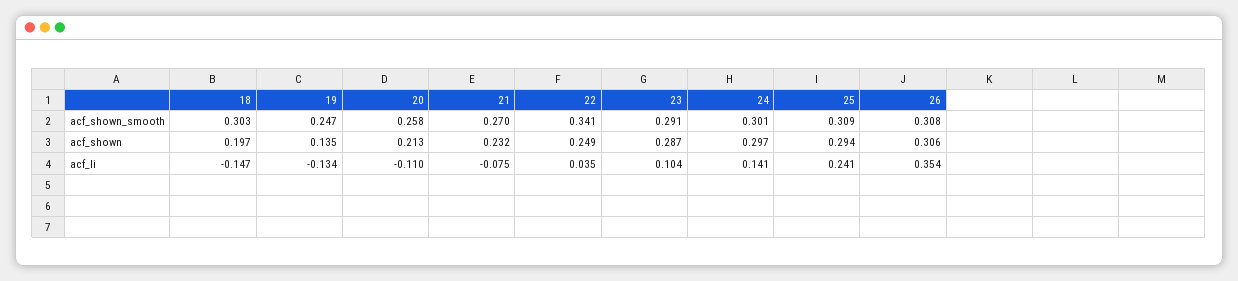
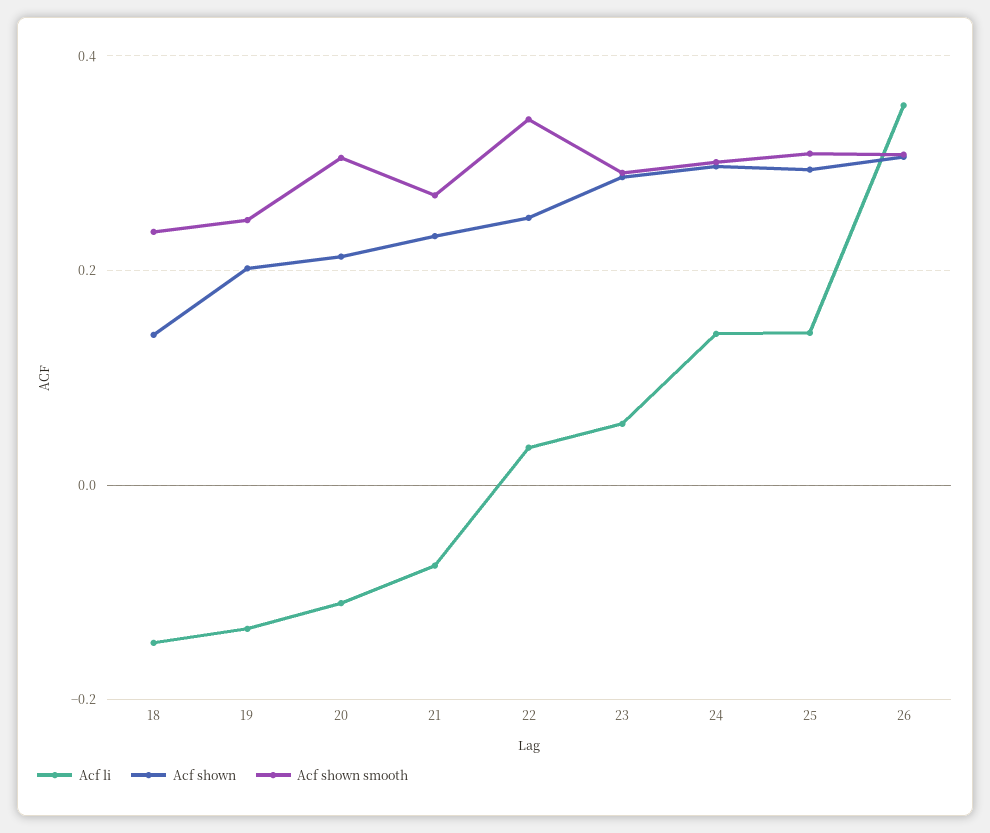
acf_shown_smooth, 18: 0.303 -> 0.24
acf_shown_smooth, 20: 0.258 -> 0.3
acf_shown, 18: 0.197 -> 0.14
acf_shown, 19: 0.135 -> 0.2
acf_li, 23: 0.104 -> 0.06
acf_li, 25: 0.241 -> 0.14

